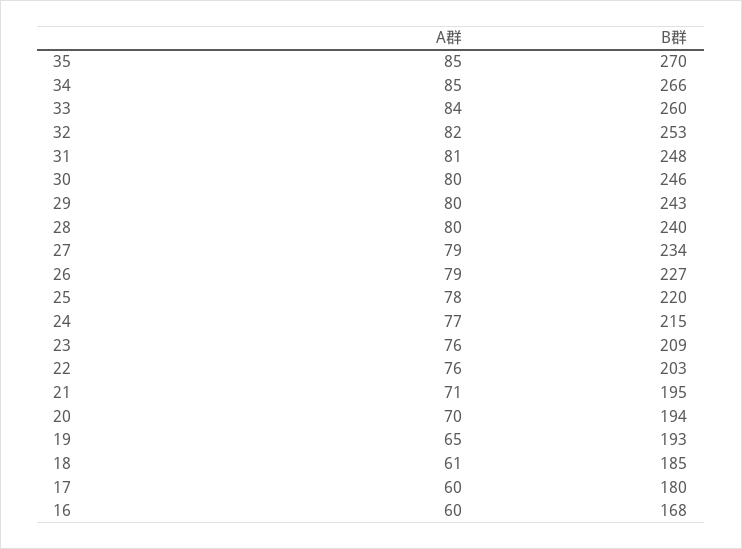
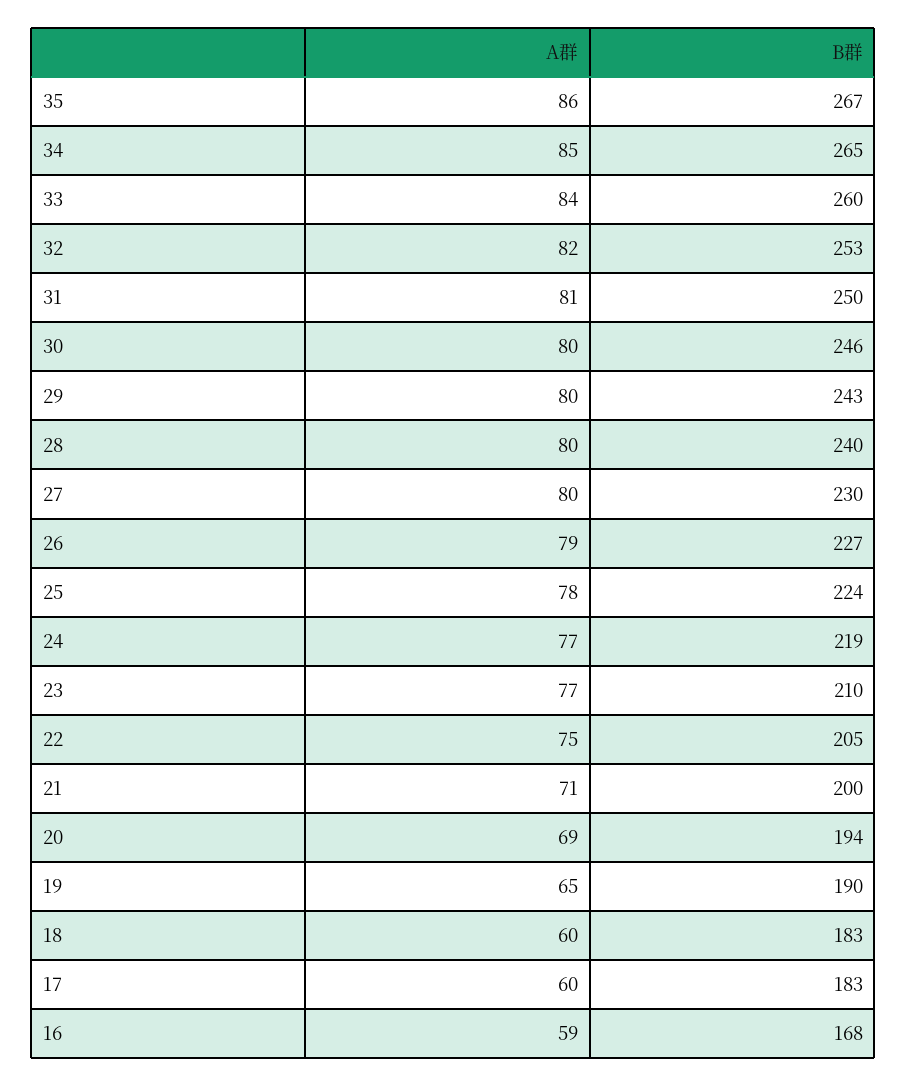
A群, 35: 85 -> 86
B群, 35: 270 -> 267
B群, 34: 266 -> 265
B群, 31: 248 -> 250
A群, 27: 79 -> 80
B群, 27: 234 -> 230
B群, 25: 220 -> 224
B群, 24: 215 -> 219
A群, 23: 76 -> 77
B群, 23: 209 -> 210
A群, 22: 76 -> 75
B群, 22: 203 -> 205
B群, 21: 195 -> 200
A群, 20: 70 -> 69
B群, 19: 193 -> 190
A群, 18: 61 -> 60
B群, 18: 185 -> 183
B群, 17: 180 -> 183
A群, 16: 60 -> 59

